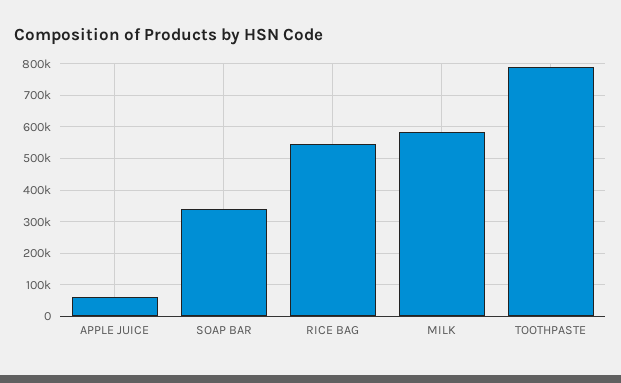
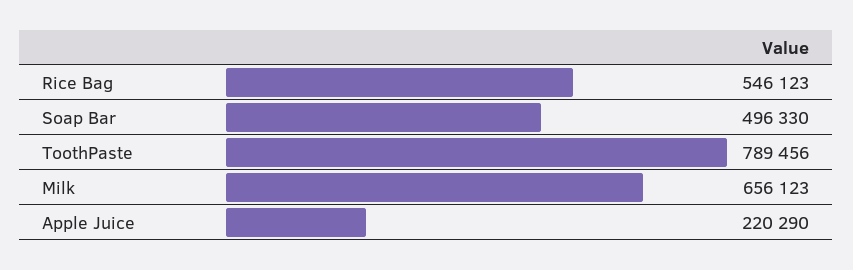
APPLE JUICE: 60000 -> 220290
SOAP BAR: 340000 -> 496330
MILK: 580000 -> 656123

